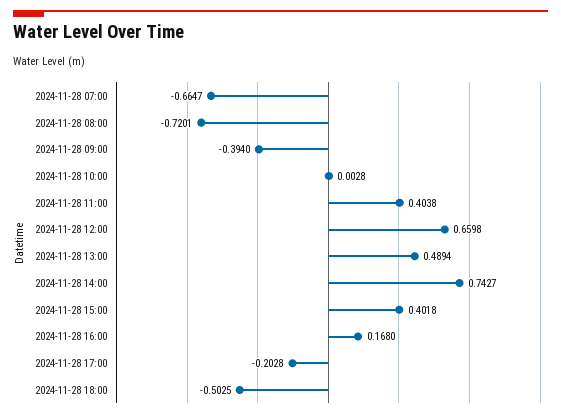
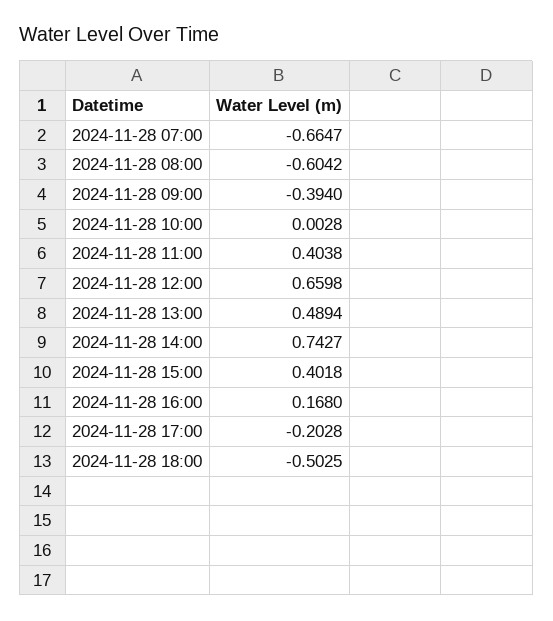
2024-11-28 08:00: -0.7201 -> -0.6042

